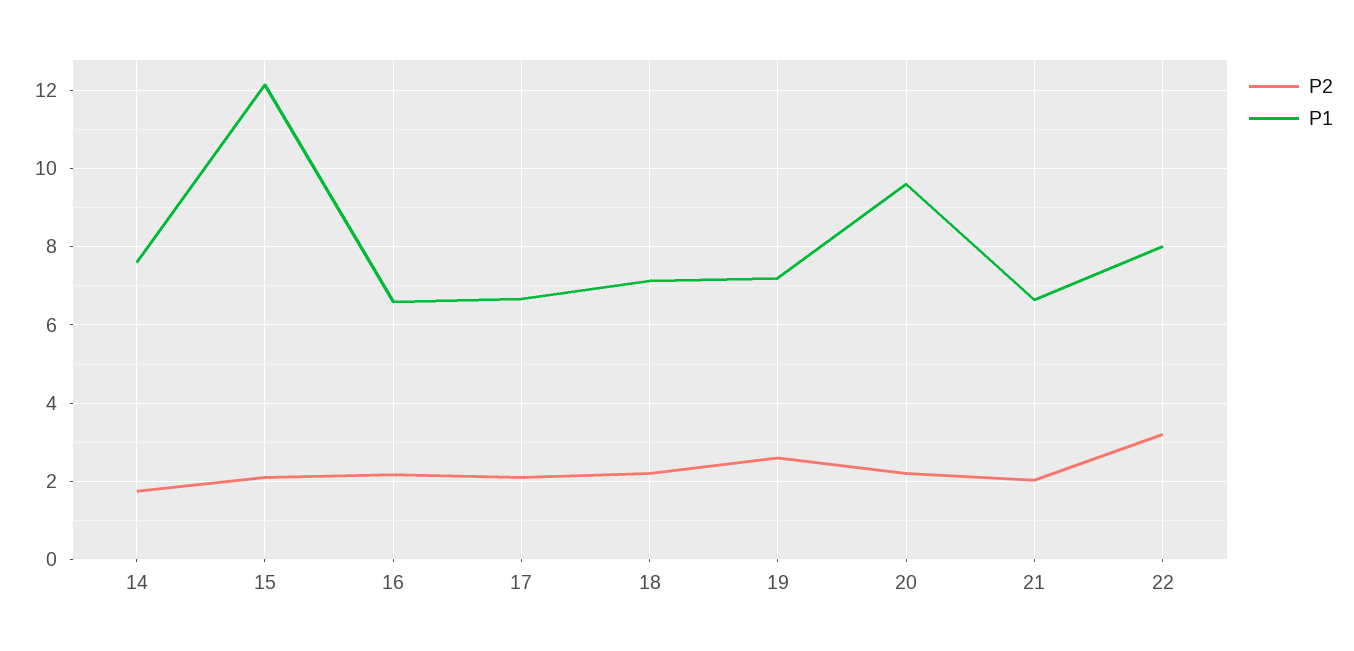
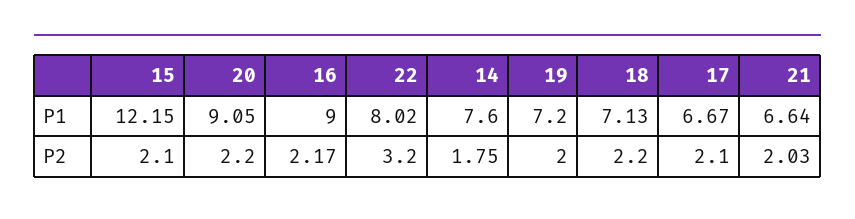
P1, 16: 6.6 -> 9
P2, 19: 2.6 -> 2
P1, 20: 9.6 -> 9.05

